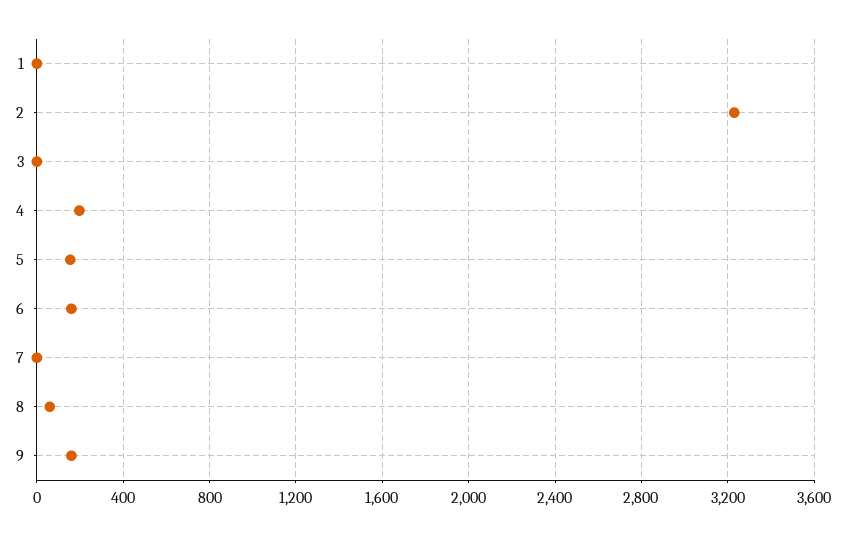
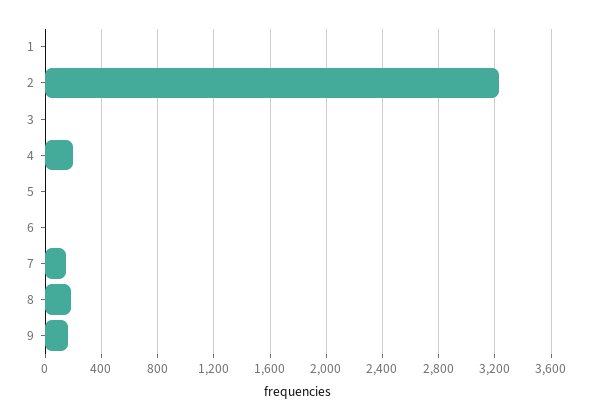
5: 150 -> 0
6: 150 -> 0
7: 0 -> 150
8: 50 -> 200

